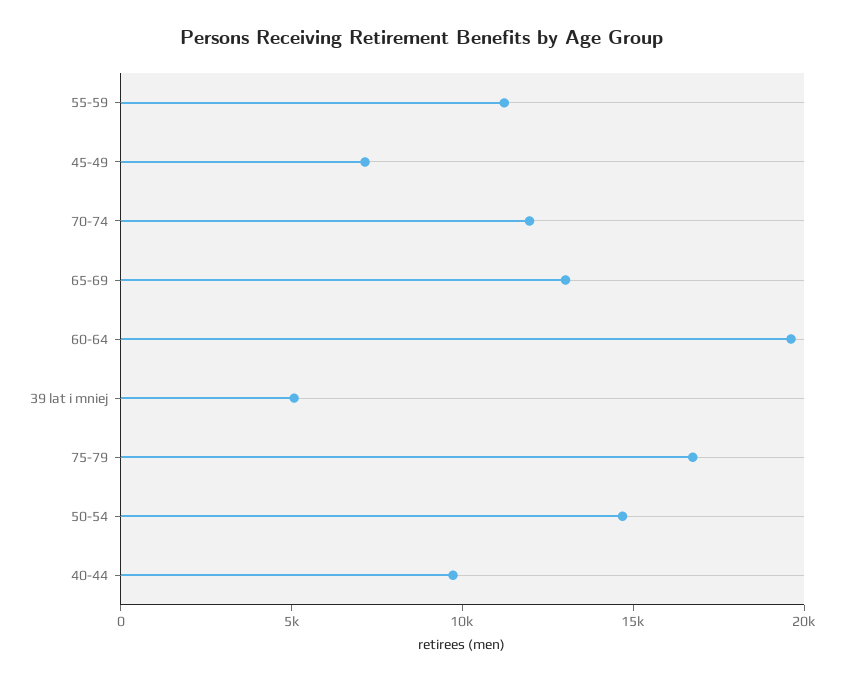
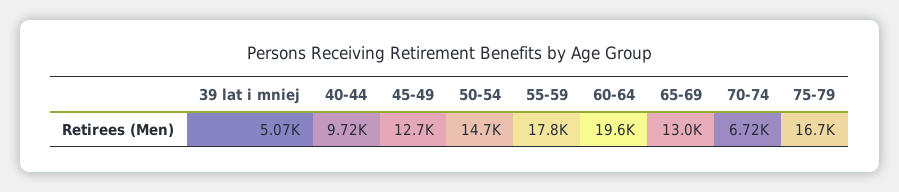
55-59: 11000 -> 17800
45-49: 7000 -> 12700
70-74: 12000 -> 6720

